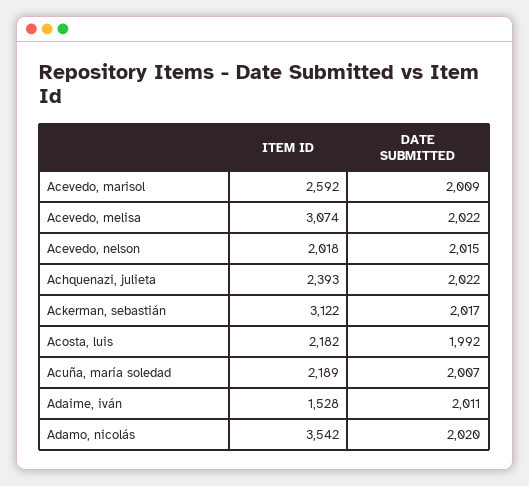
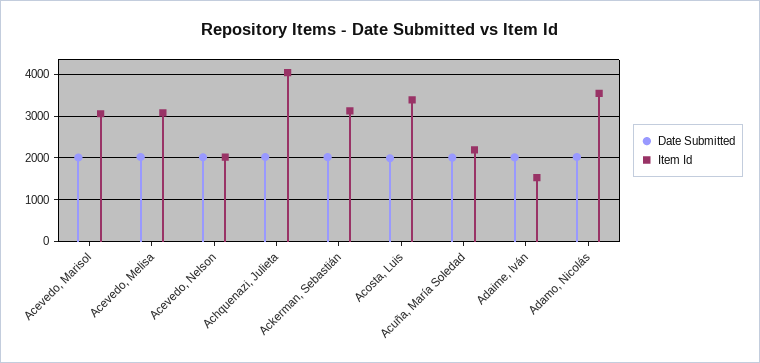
ITEM ID, Acevedo, marisol: 2592 -> 3000
ITEM ID, Achquenazi, julieta: 2393 -> 4000
ITEM ID, Acosta, luis: 2182 -> 3400

